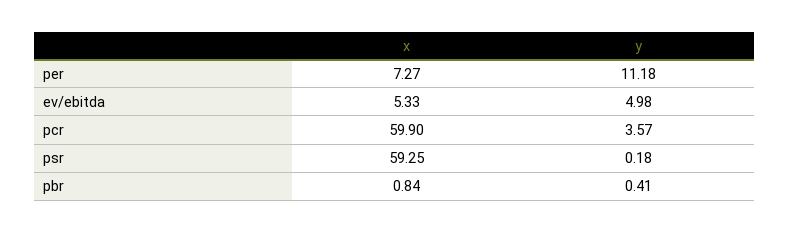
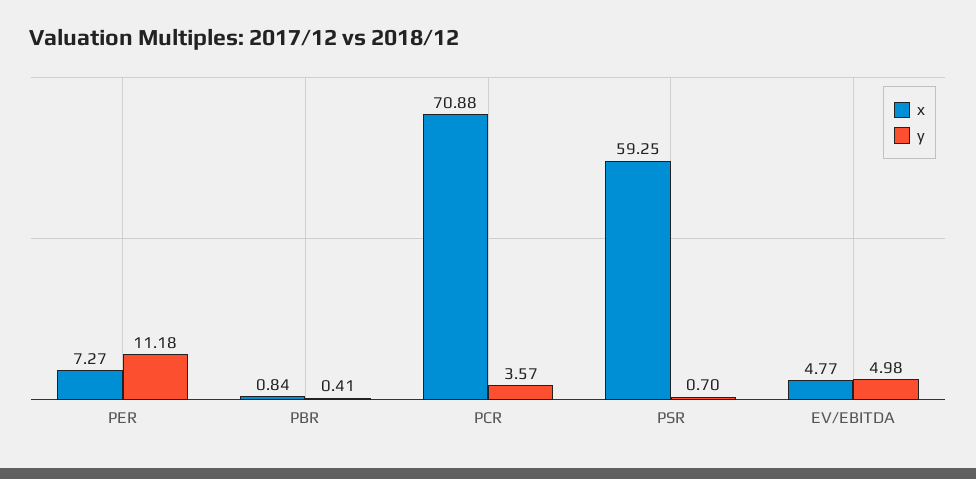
x, ev/ebitda: 5.33 -> 4.77
x, pcr: 59.9 -> 70.88
y, psr: 0.18 -> 0.7

